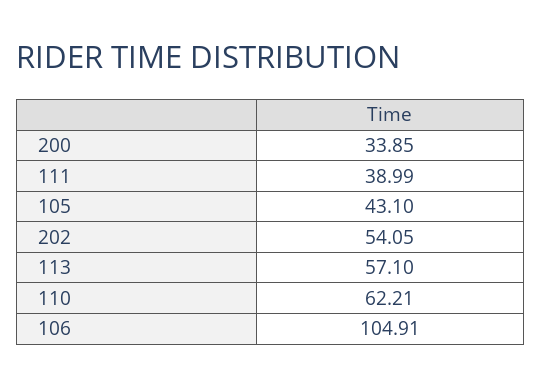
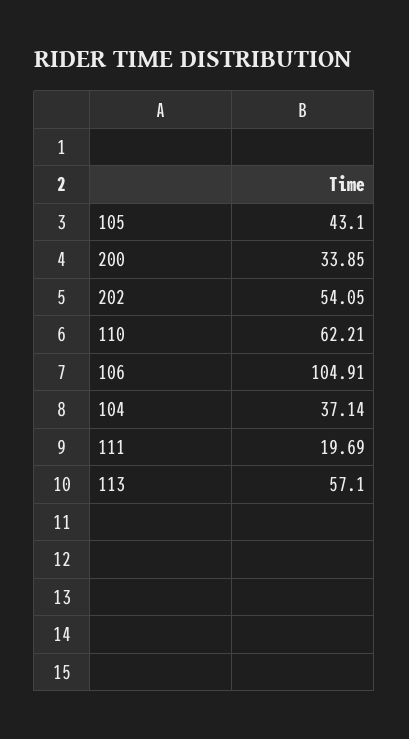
111: 38.99 -> 19.69
104: none -> 37.14

